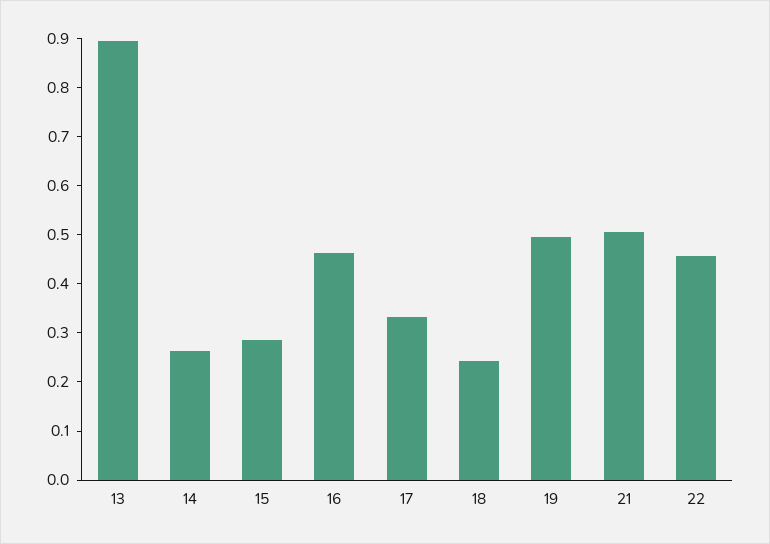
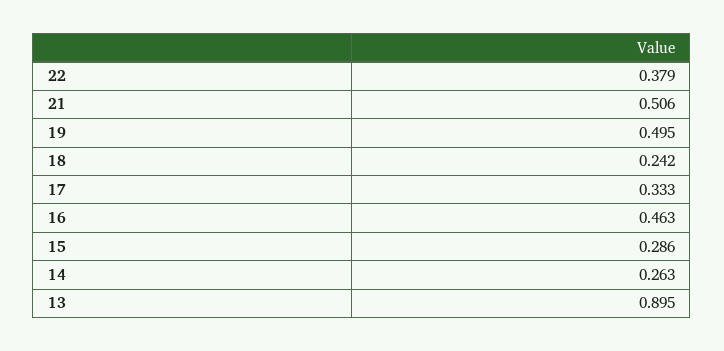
22: 0.46 -> 0.379

